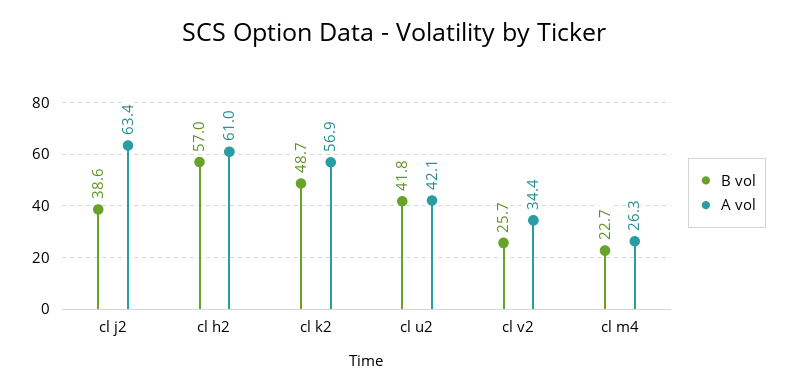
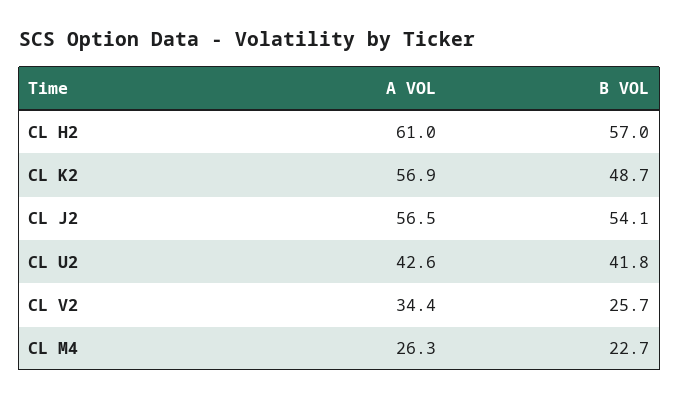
B vol, cl j2: 38.6 -> 54.1
A vol, cl j2: 63.4 -> 56.5
A vol, cl u2: 42.1 -> 42.6

